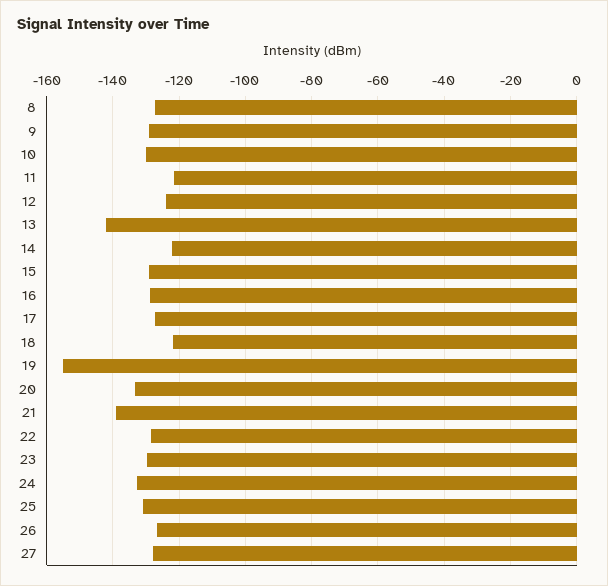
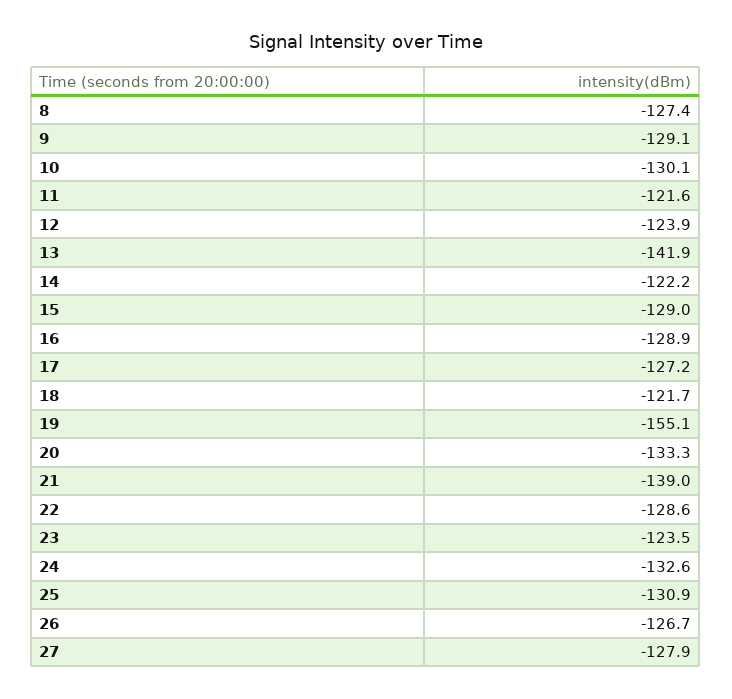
23: -130 -> -123.5

